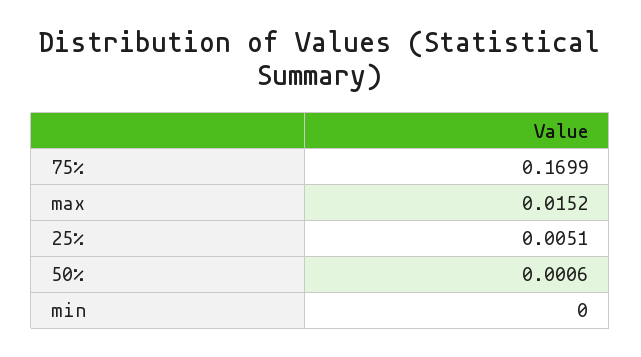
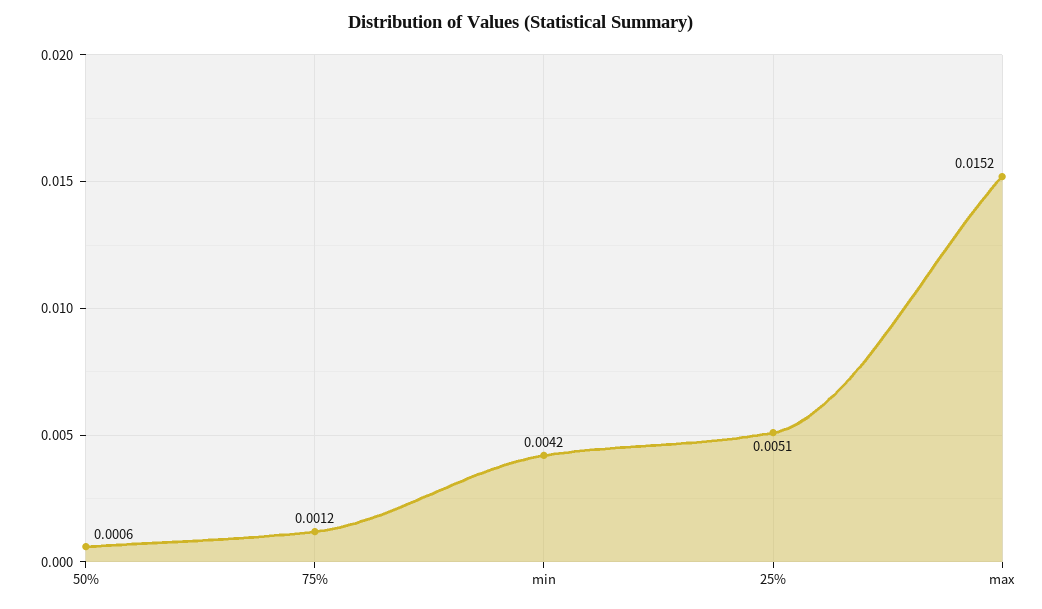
75%: 0.1699 -> 0.0012
min: 0 -> 0.0042

